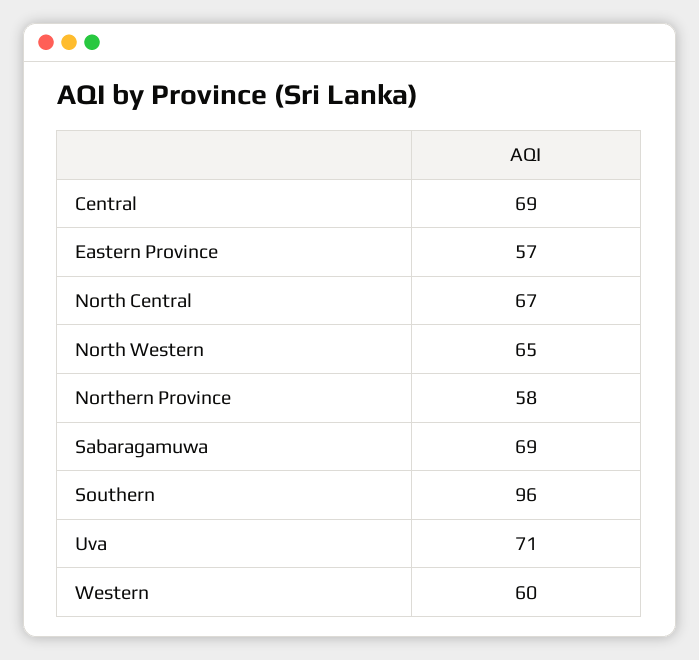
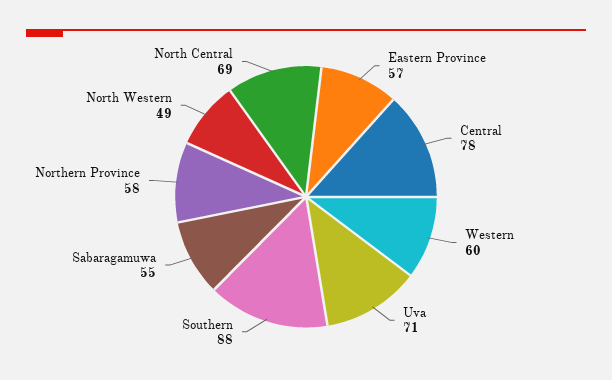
Central: 69 -> 78
North Central: 67 -> 69
North Western: 65 -> 49
Sabaragamuwa: 69 -> 55
Southern: 96 -> 88

